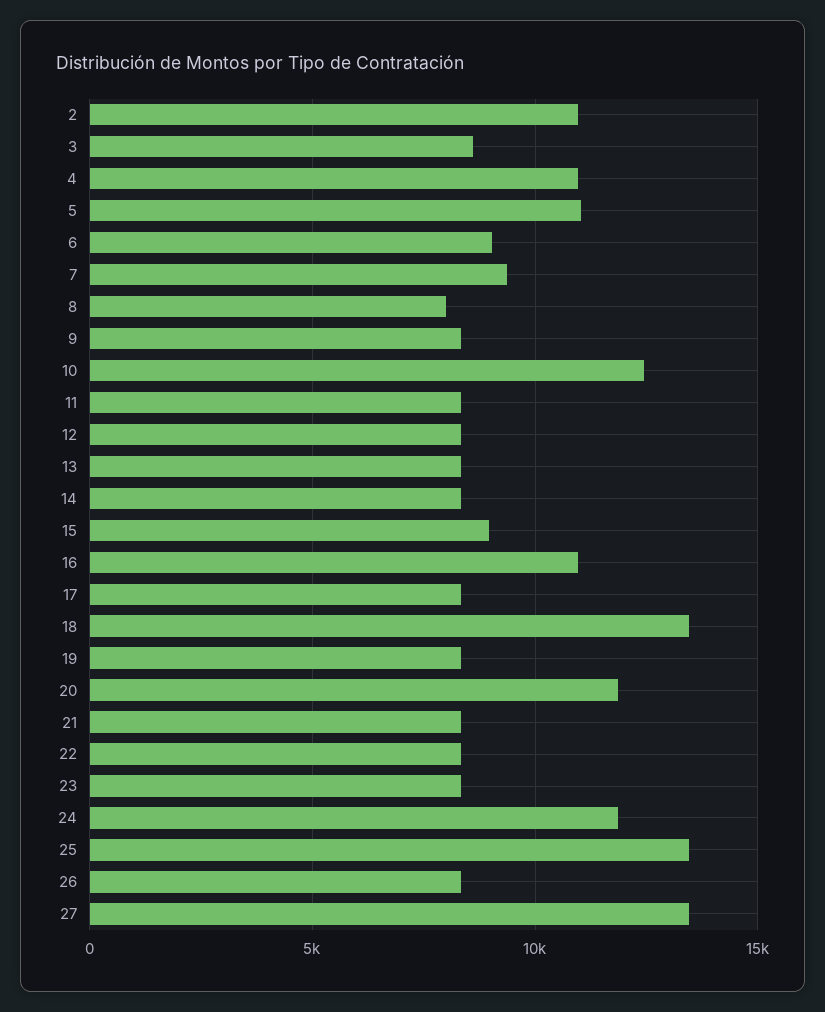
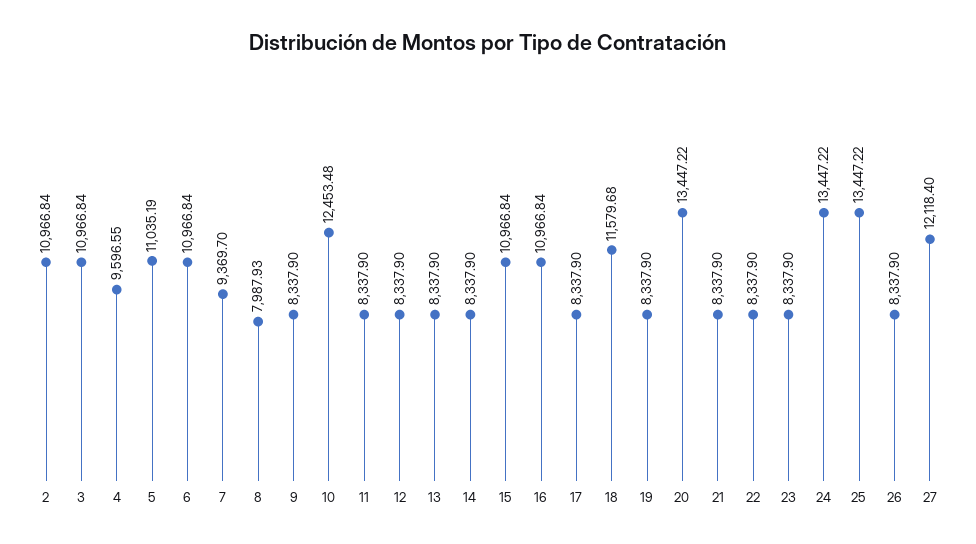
3: 8500 -> 10966.84
4: 11000 -> 9596.55
6: 9000 -> 10966.84
15: 9000 -> 10966.84
18: 13500 -> 11579.68
20: 12000 -> 13447.22
24: 12000 -> 13447.22
27: 13500 -> 12118.4

